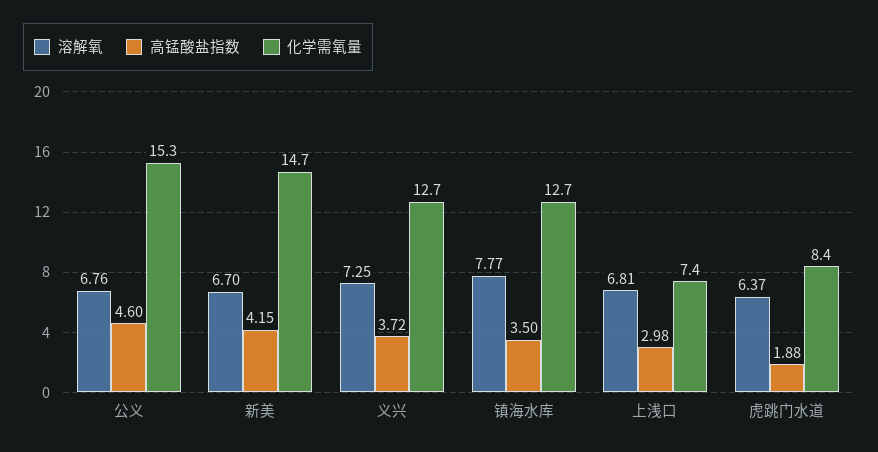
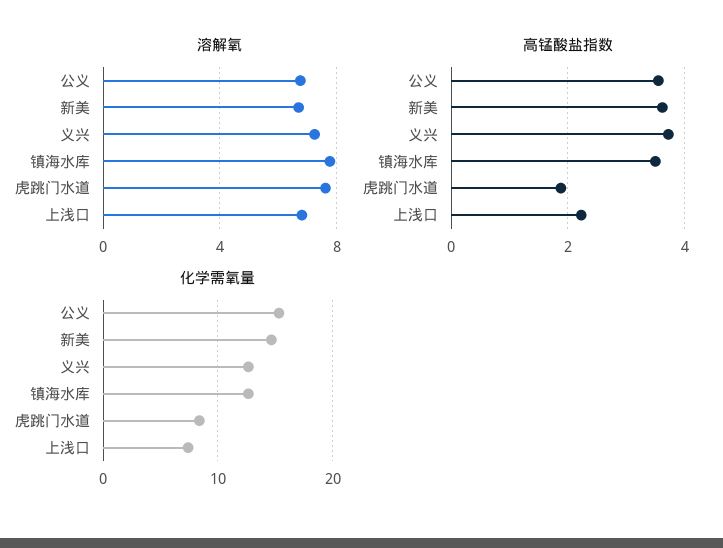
高锰酸盐指数, 公义: 4.6 -> 3.6
高锰酸盐指数, 新美: 4.15 -> 3.6
高锰酸盐指数, 上浅口: 2.98 -> 2.2
溶解氧, 虎跳门水道: 6.37 -> 7.5

